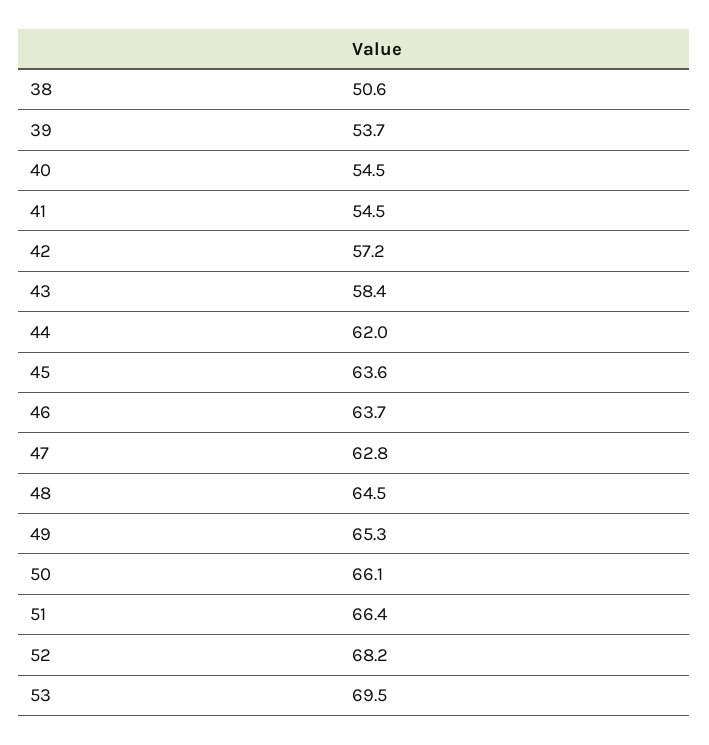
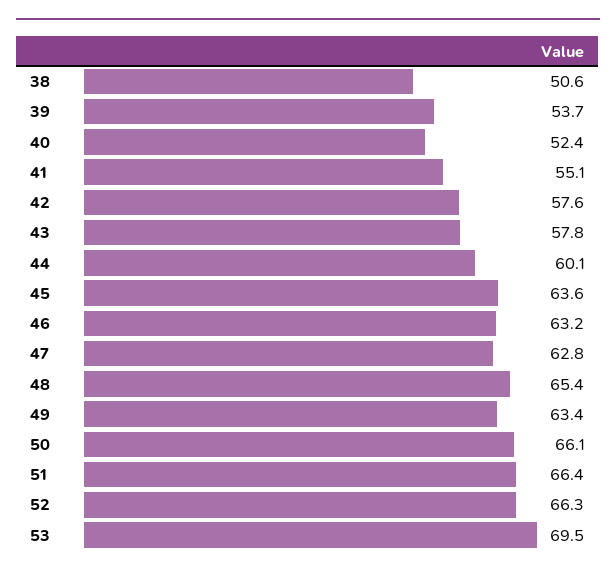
40: 54.5 -> 52.4
41: 54.5 -> 55.1
42: 57.2 -> 57.6
43: 58.4 -> 57.8
44: 62 -> 60.1
46: 63.7 -> 63.2
48: 64.5 -> 65.4
49: 65.3 -> 63.4
52: 68.2 -> 66.3

